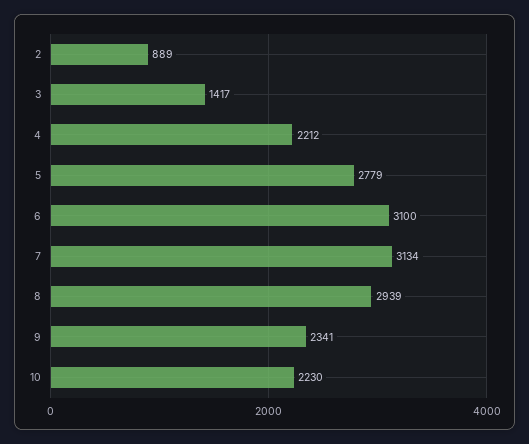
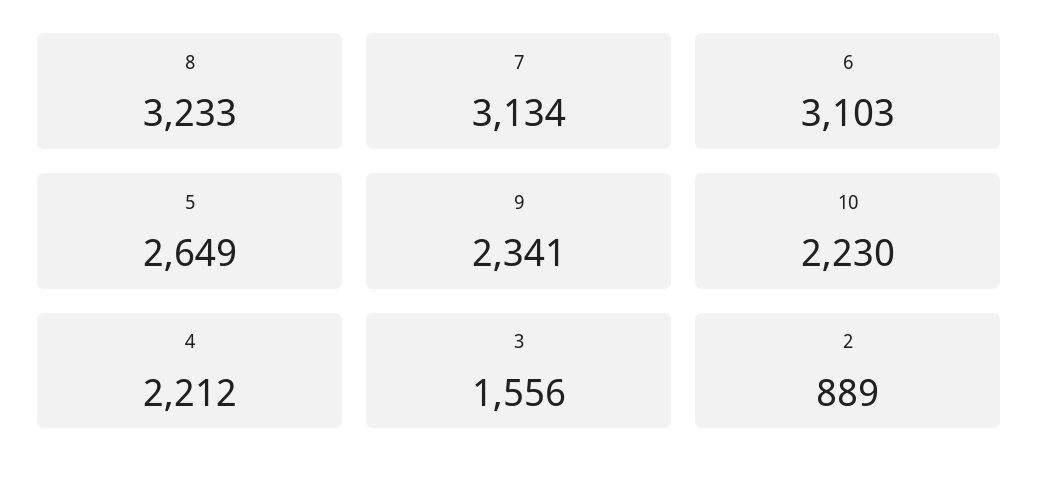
3: 1417 -> 1556
5: 2779 -> 2649
6: 3100 -> 3103
8: 2939 -> 3233

